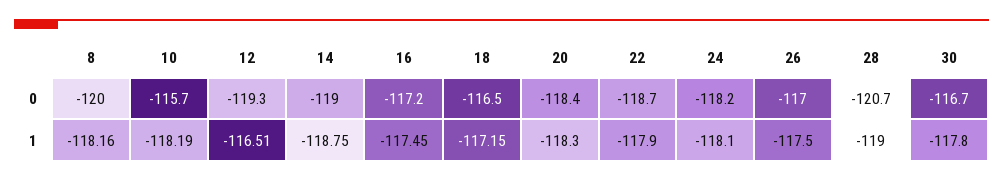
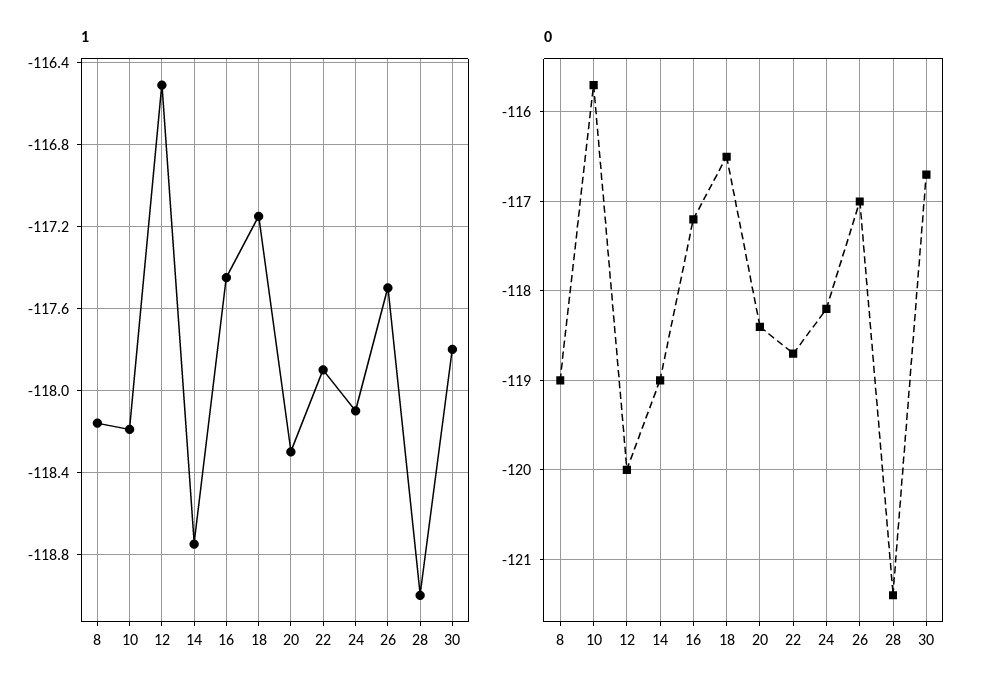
0, 8: -120 -> -119
0, 12: -119.3 -> -120
0, 28: -120.7 -> -121.4

